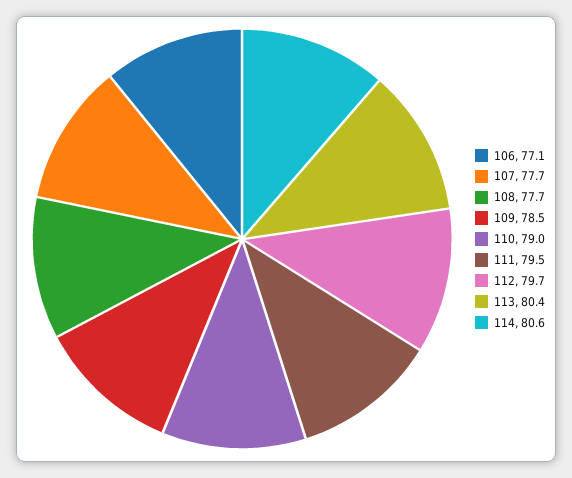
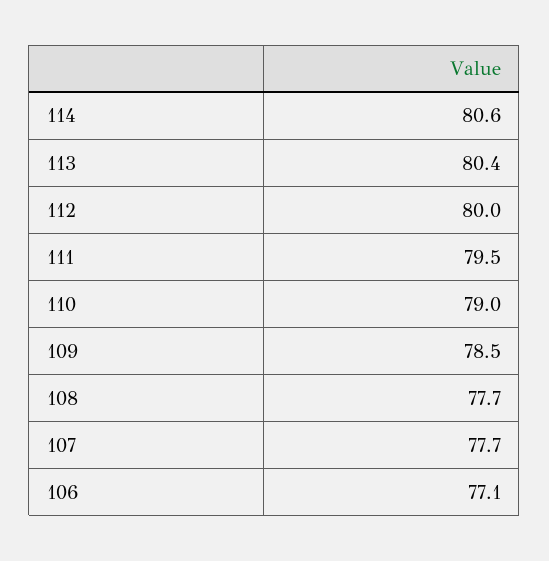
112: 79.7 -> 80

